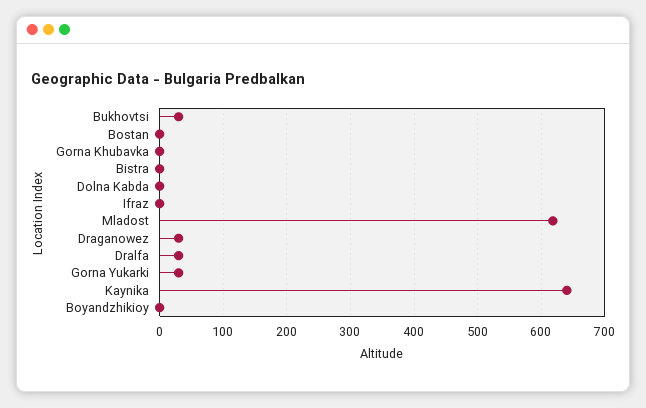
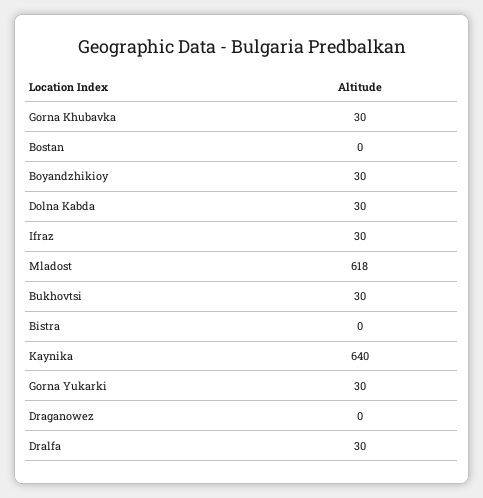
Gorna Khubavka: 0 -> 30
Dolna Kabda: 0 -> 30
Ifraz: 0 -> 30
Draganowez: 30 -> 0
Boyandzhikioy: 0 -> 30

